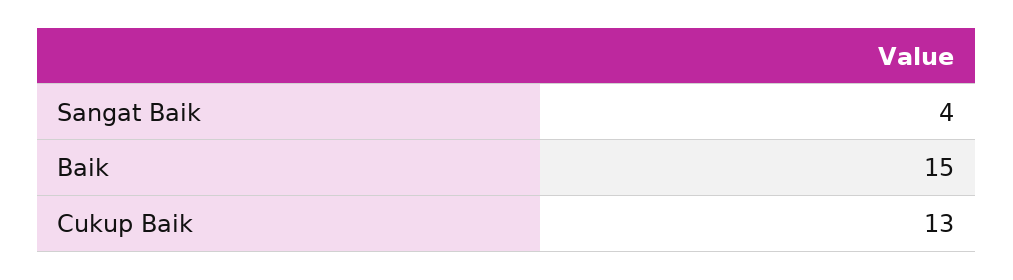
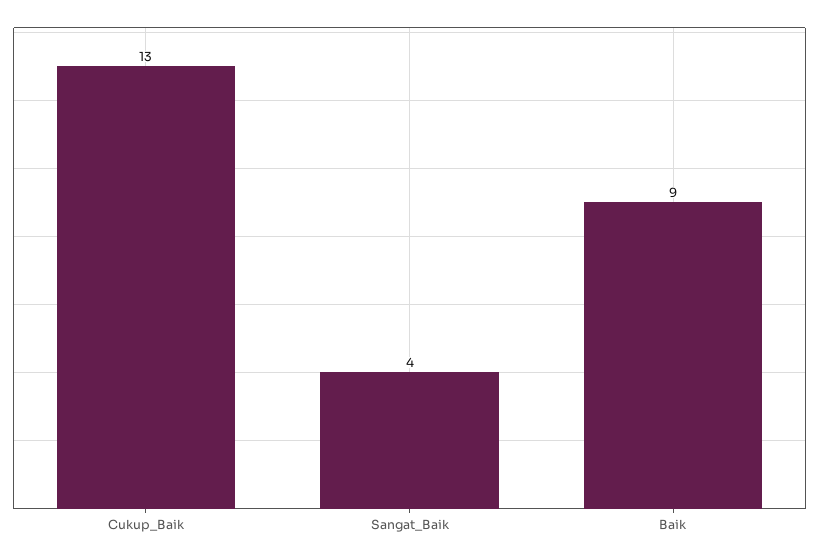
Baik: 15 -> 9

